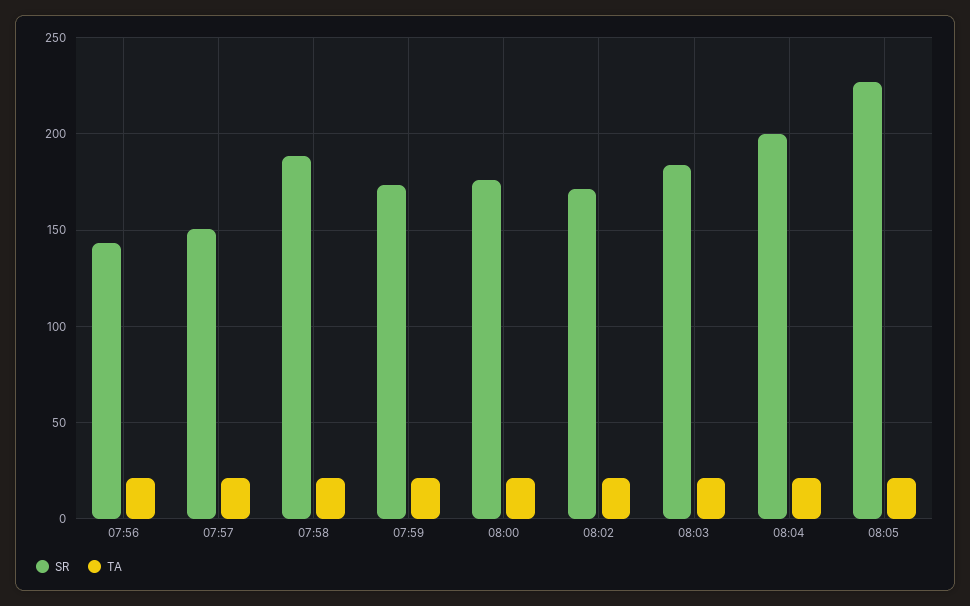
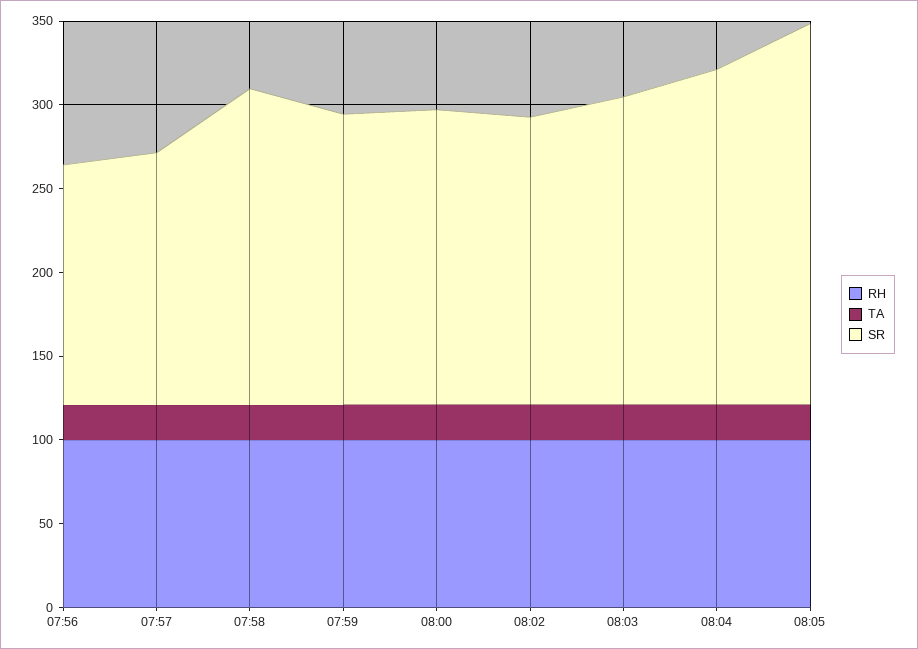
RH, 07:56: none -> 100
RH, 07:57: none -> 100
RH, 07:58: none -> 100
RH, 07:59: none -> 100
RH, 08:00: none -> 100
RH, 08:02: none -> 100
RH, 08:03: none -> 100
RH, 08:04: none -> 100
RH, 08:05: none -> 100

